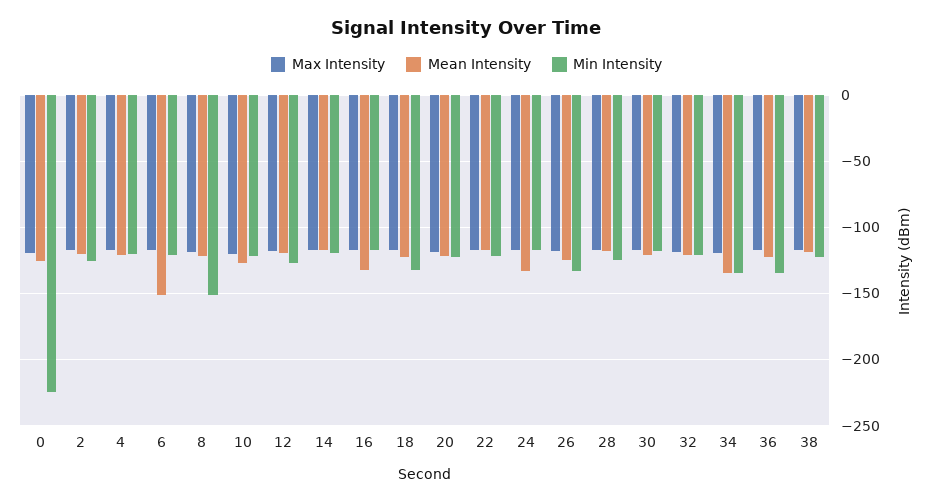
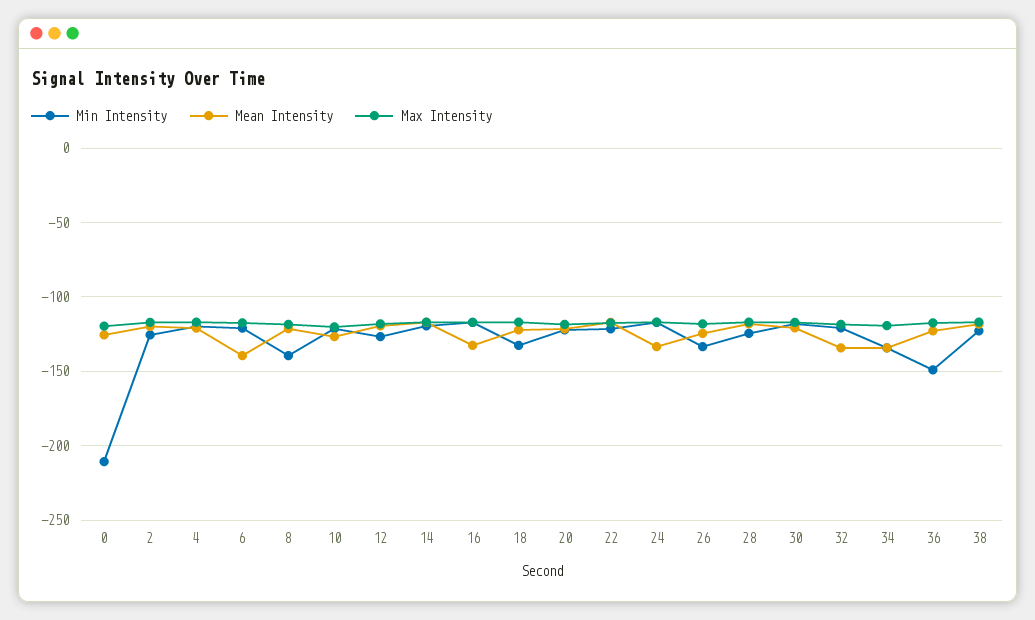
Min Intensity, 0: -225 -> -210
Mean Intensity, 6: -150 -> -140
Min Intensity, 8: -150 -> -140
Mean Intensity, 32: -120 -> -135
Min Intensity, 36: -135 -> -150

